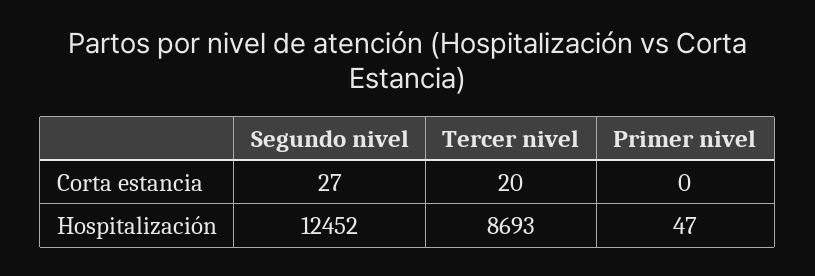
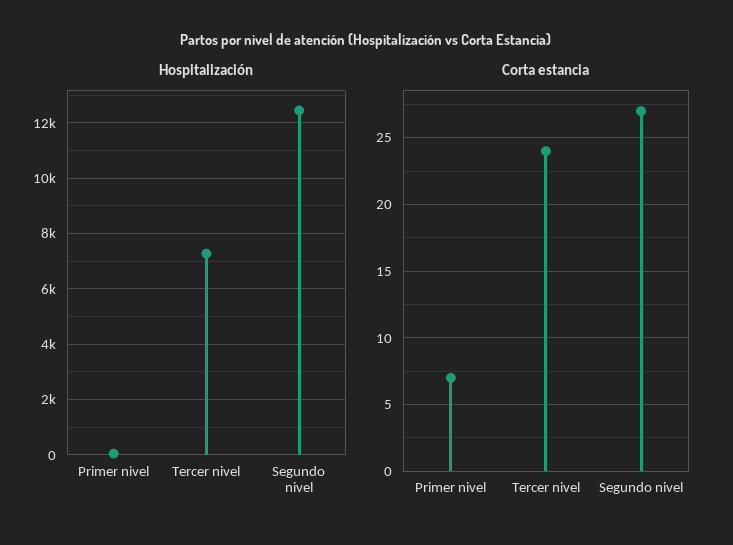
Corta estancia, Tercer nivel: 20 -> 24
Corta estancia, Primer nivel: 0 -> 7
Hospitalización, Tercer nivel: 8693 -> 7250

